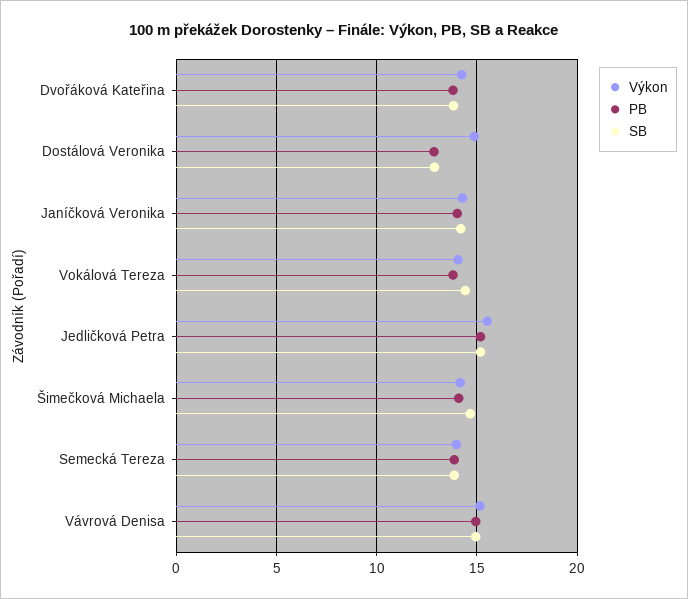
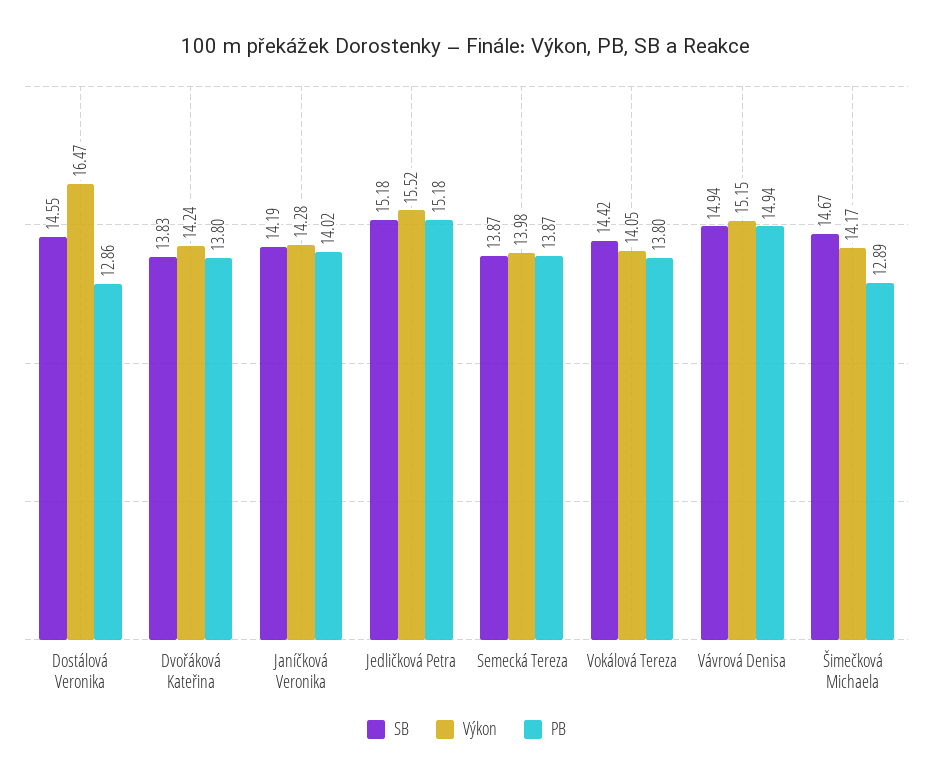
Výkon, Dostálová Veronika: 15 -> 16.47
SB, Dostálová Veronika: 13 -> 14.55
PB, Šimečková Michaela: 14 -> 12.89

